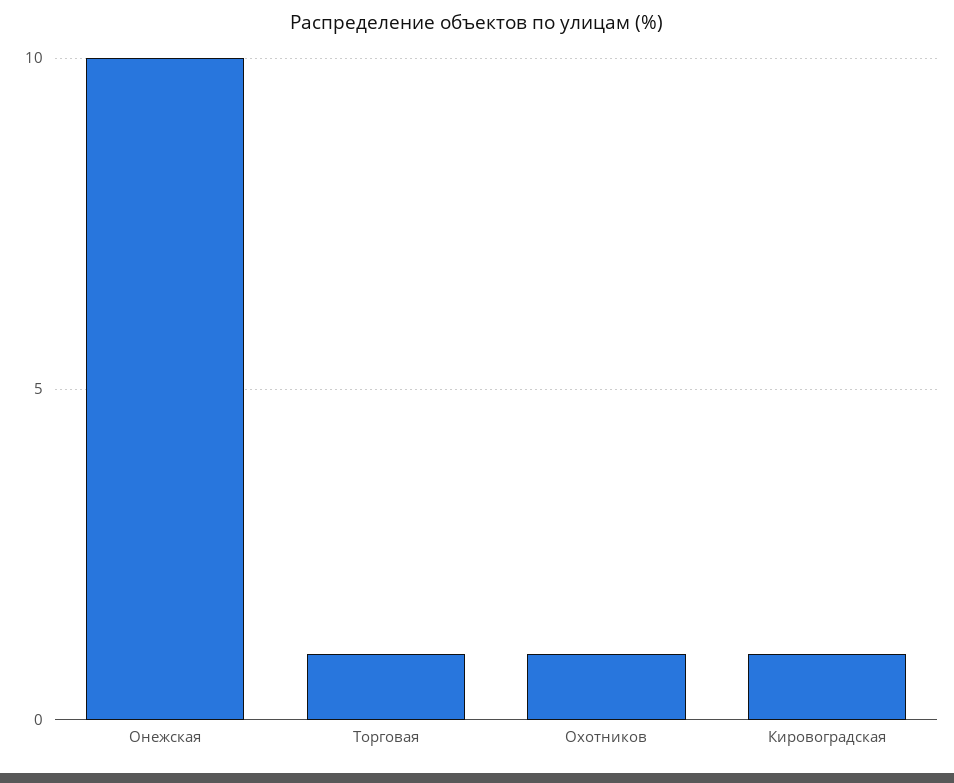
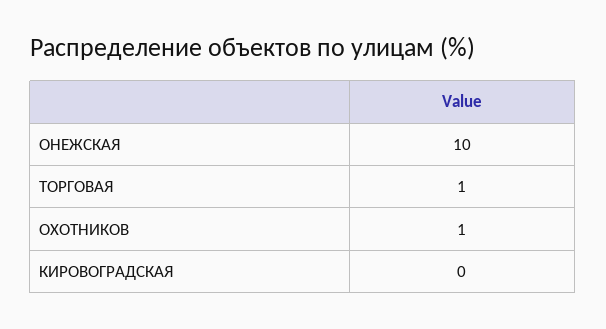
Кировоградская: 1 -> 0

